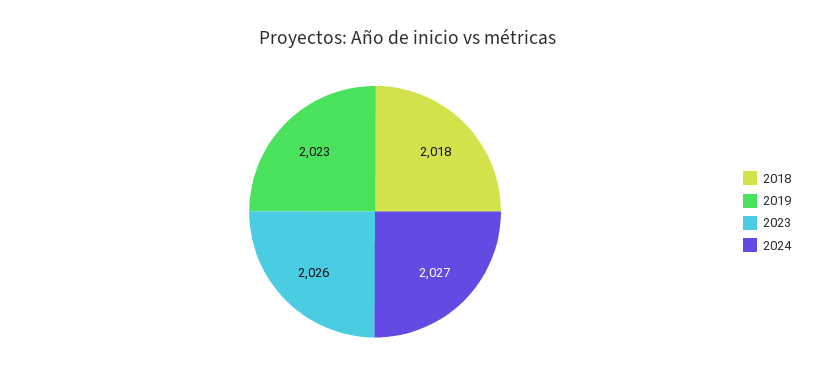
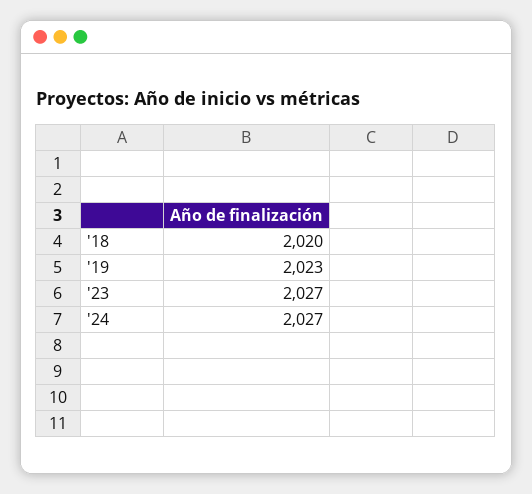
2018: 2018 -> 2020
2023: 2026 -> 2027

